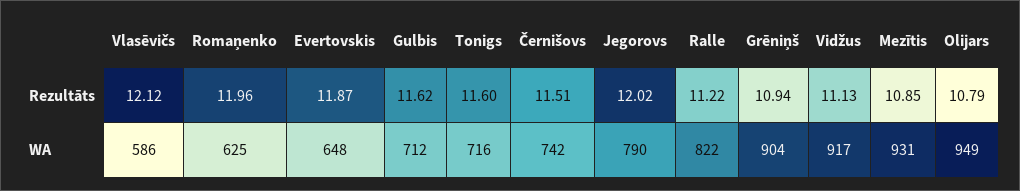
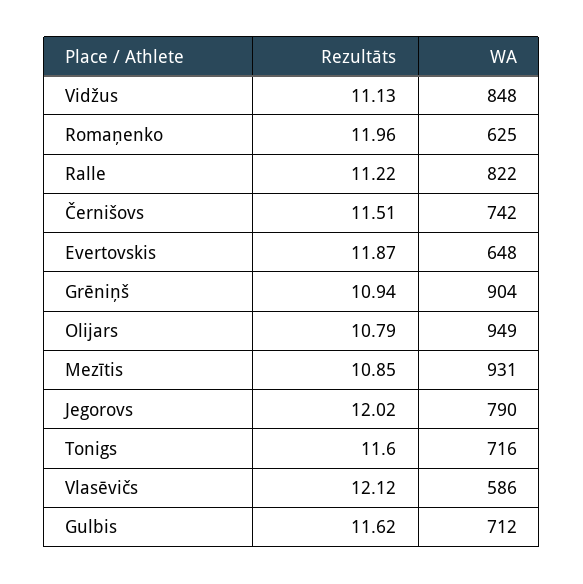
Vidžus, WA: 917 -> 848

